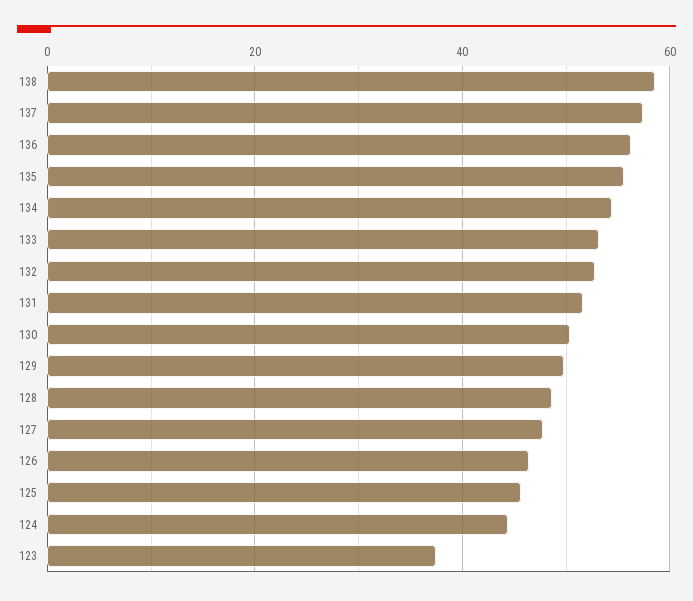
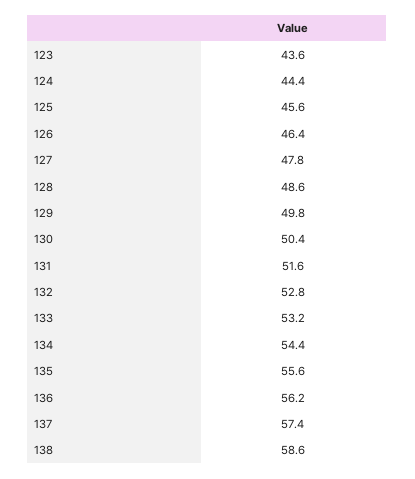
123: 38 -> 43.6

